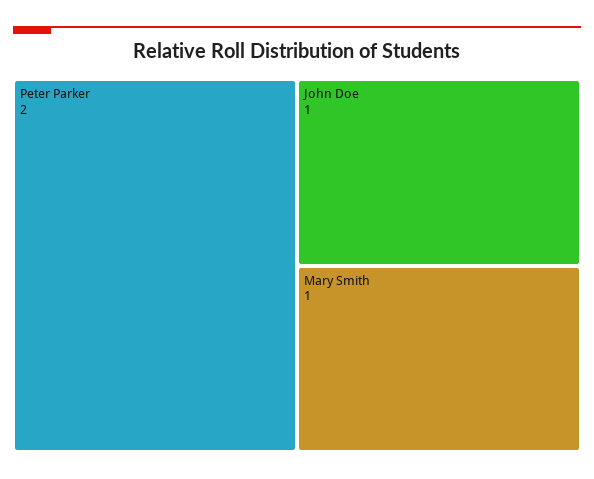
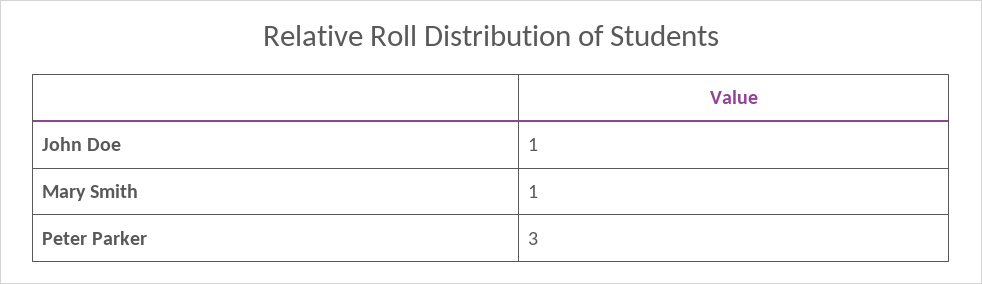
Peter Parker: 2 -> 3

